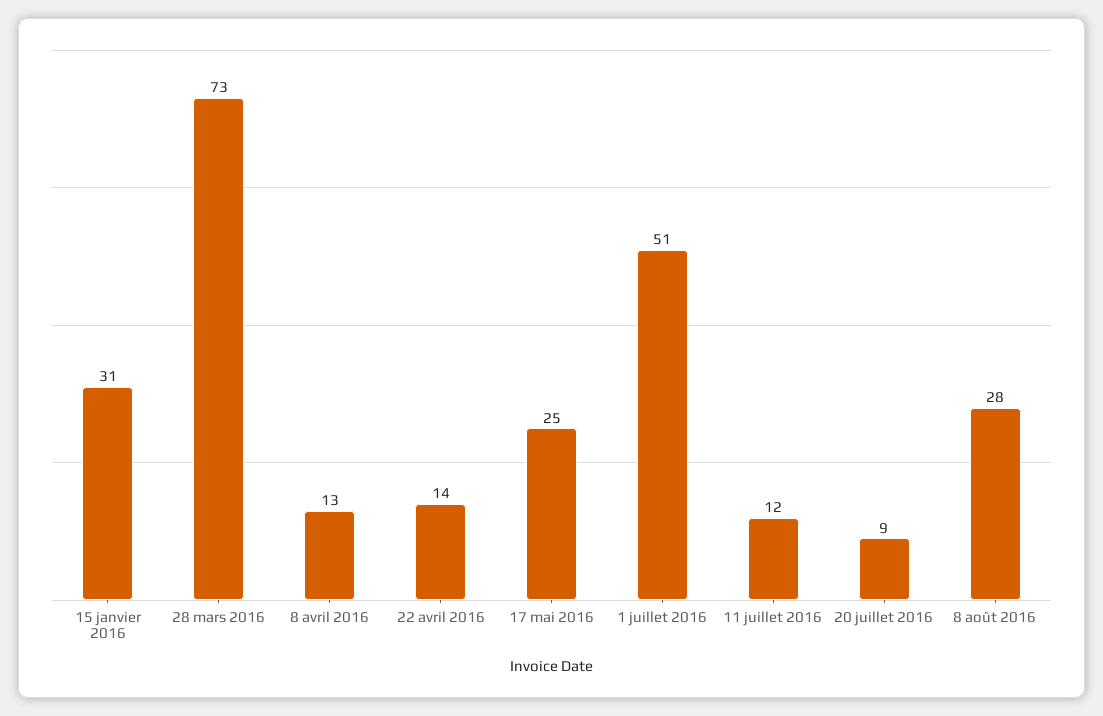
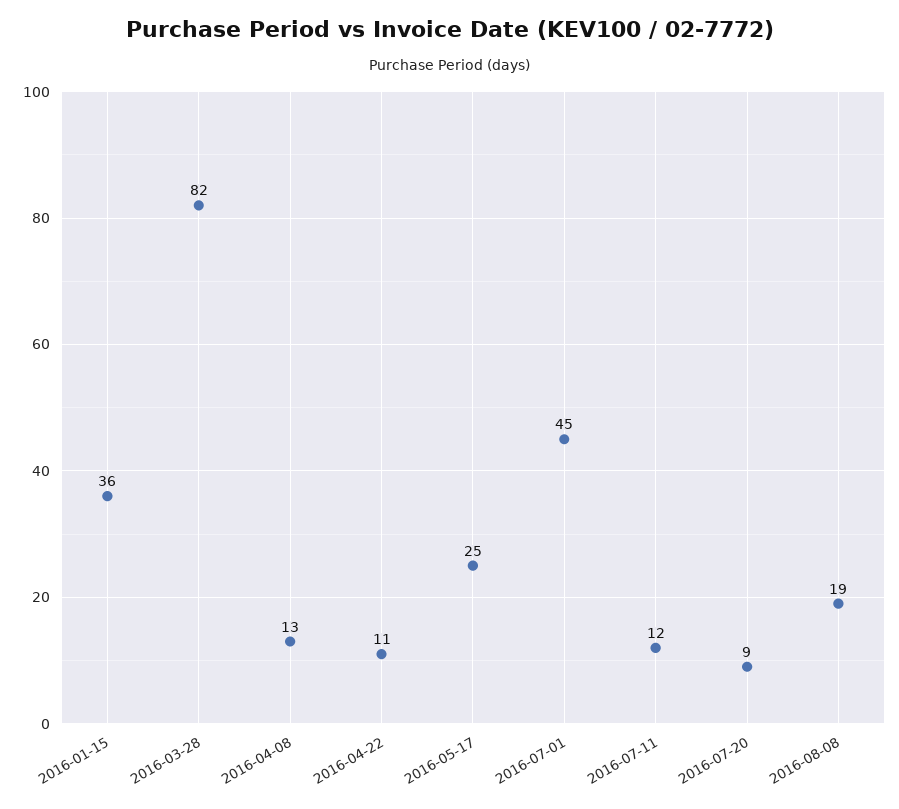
15 janvier 2016: 31 -> 36
28 mars 2016: 73 -> 82
22 avril 2016: 14 -> 11
1 juillet 2016: 51 -> 45
8 août 2016: 28 -> 19

